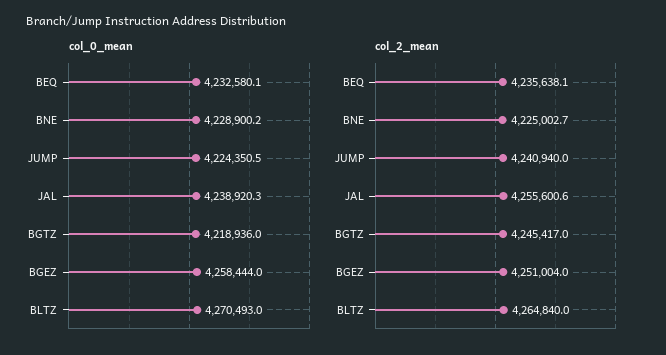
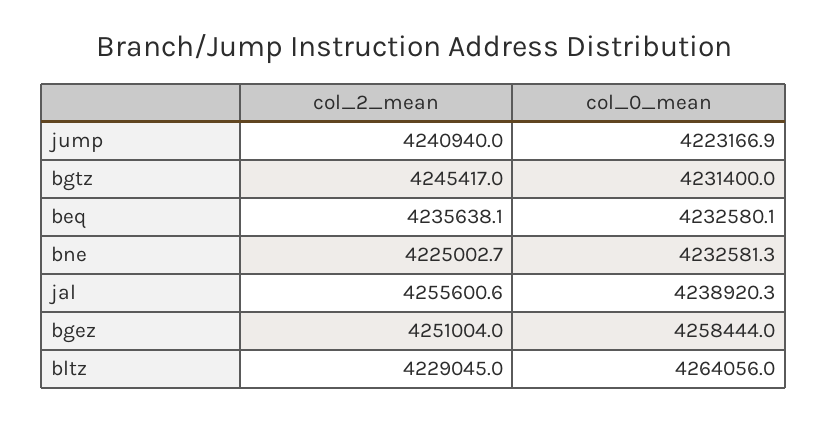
col_0_mean, BNE: 4228900.2 -> 4232581.3
col_0_mean, JUMP: 4224350.5 -> 4223166.9
col_0_mean, BGTZ: 4218936 -> 4231400
col_0_mean, BLTZ: 4270493 -> 4264056
col_2_mean, BLTZ: 4264840 -> 4229045

